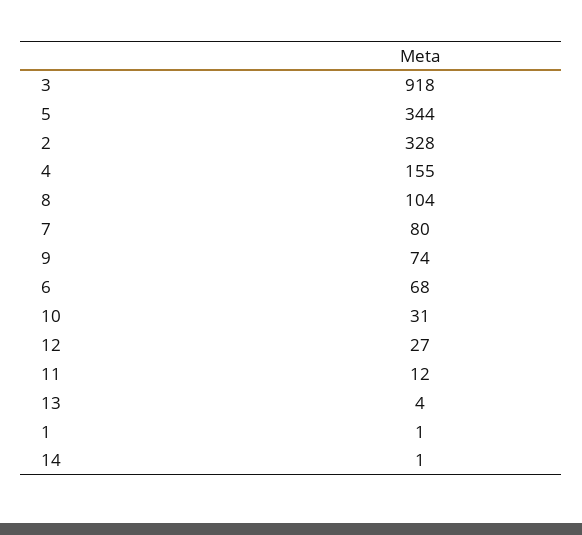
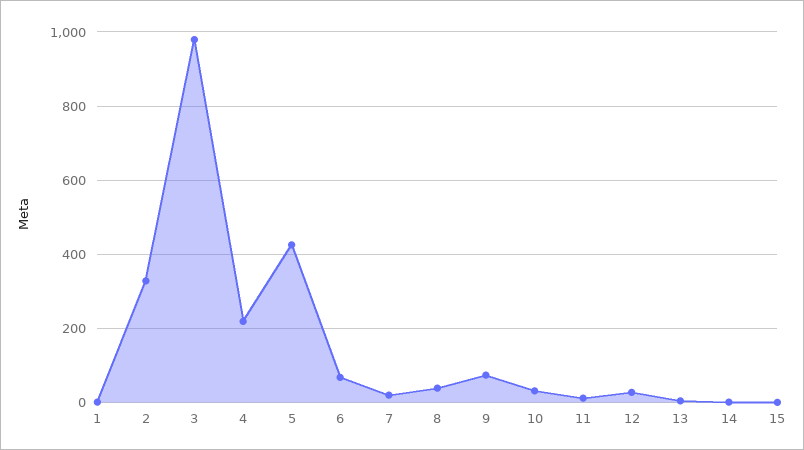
3: 918 -> 980
5: 344 -> 420
4: 155 -> 220
8: 104 -> 40
7: 80 -> 20
15: none -> 0

